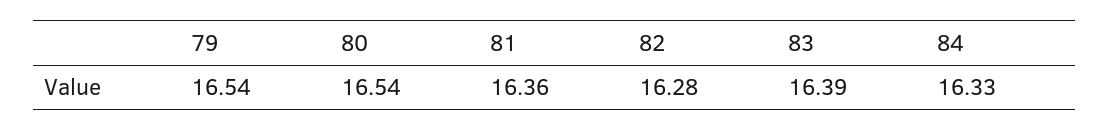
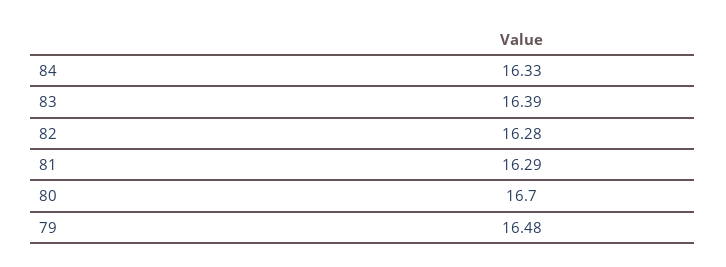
79: 16.54 -> 16.48
80: 16.54 -> 16.7
81: 16.36 -> 16.29

